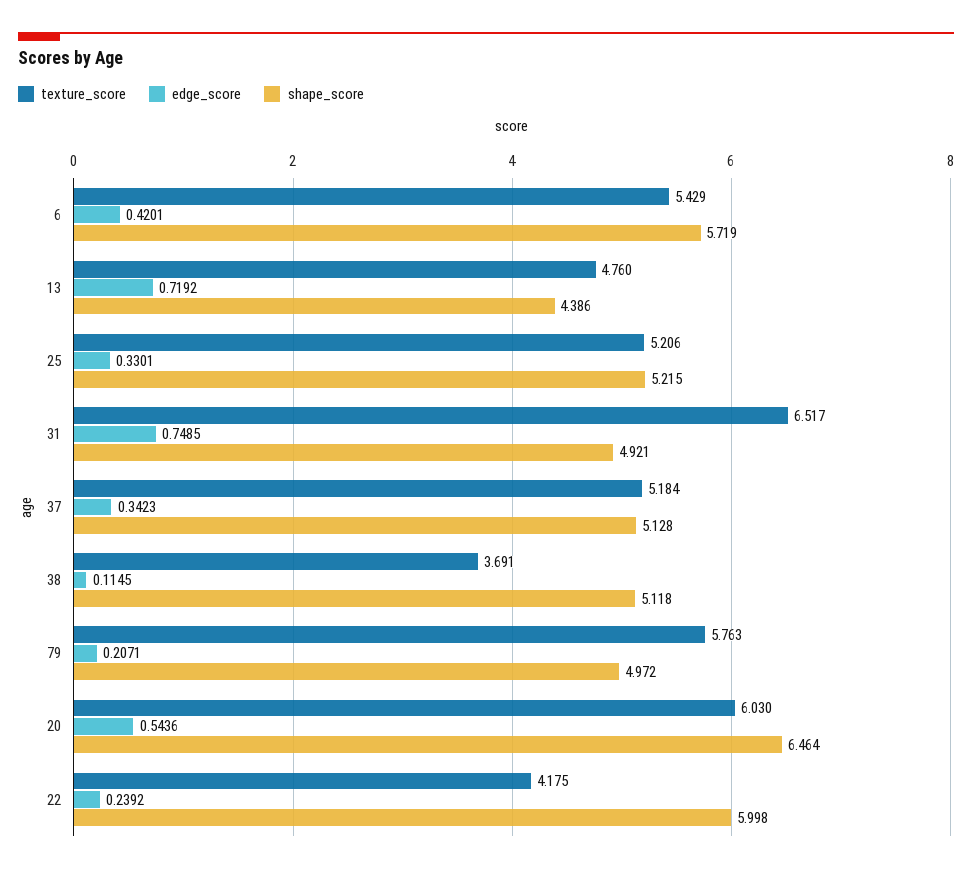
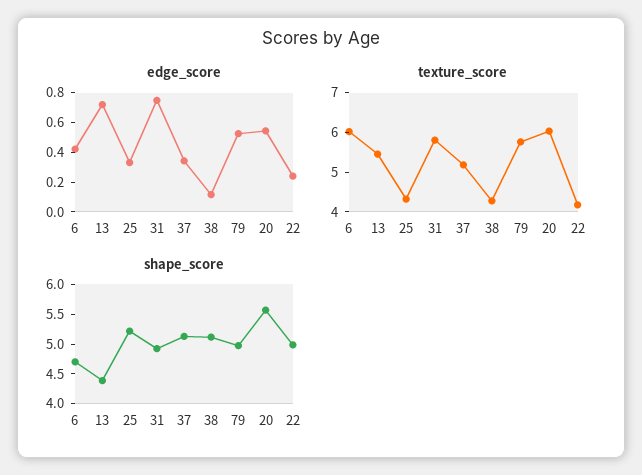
texture_score, 6: 5.429 -> 6
shape_score, 6: 5.719 -> 4.75
texture_score, 13: 4.76 -> 5.5
texture_score, 25: 5.206 -> 4.25
texture_score, 31: 6.517 -> 5.75
texture_score, 38: 3.691 -> 4.25
edge_score, 79: 0.2071 -> 0.5
shape_score, 20: 6.464 -> 5.5
shape_score, 22: 5.998 -> 5

